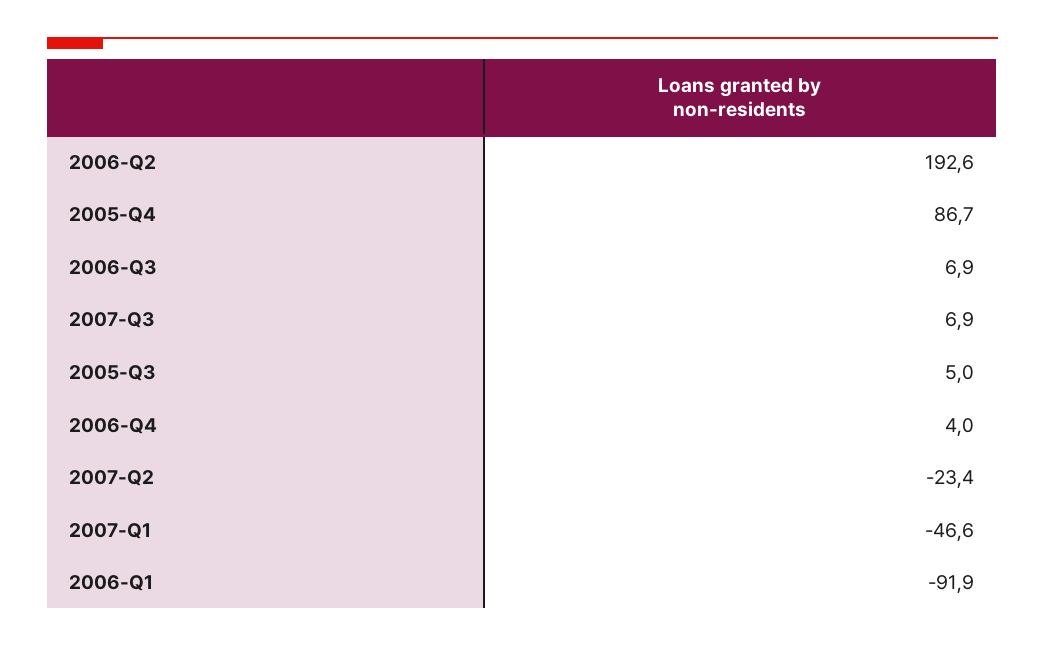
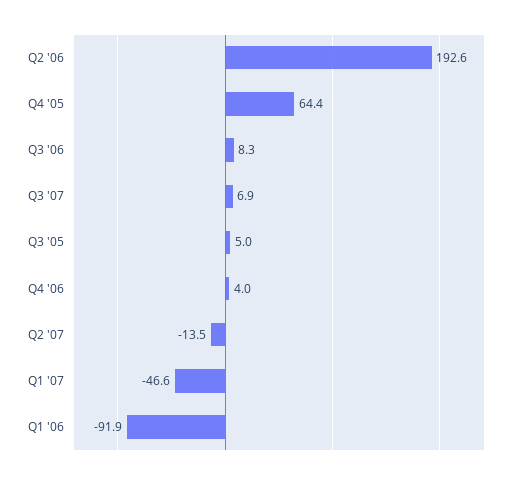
2005-Q4: 86.7 -> 64.4
2006-Q3: 6.9 -> 8.3
2007-Q2: -23.4 -> -13.5

